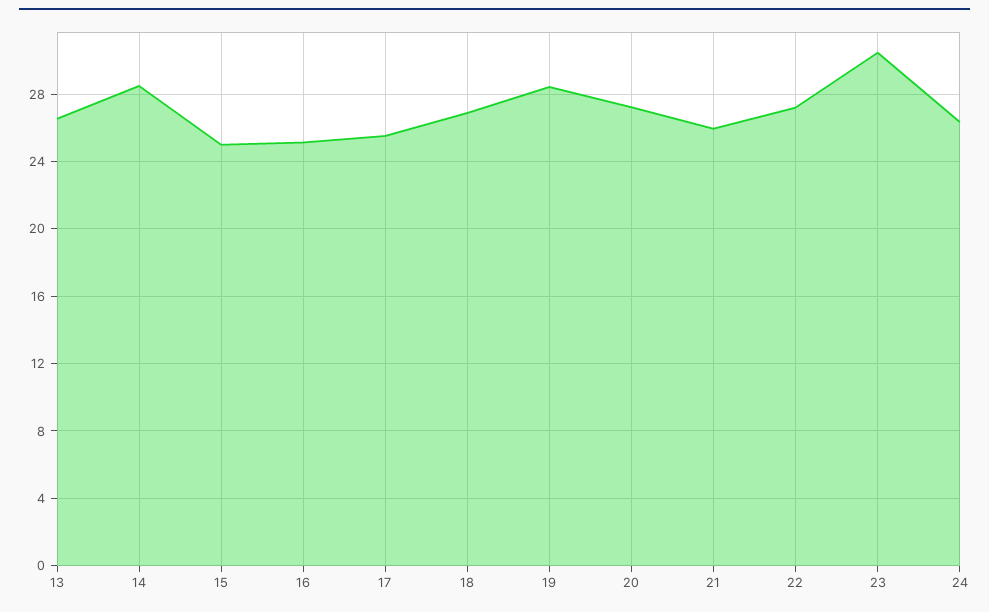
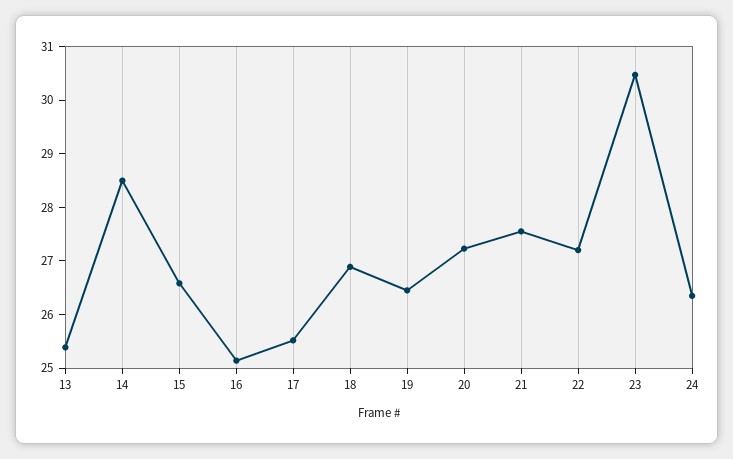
13: 26.5 -> 25.4
15: 25 -> 26.6
19: 28.5 -> 26.4
21: 26 -> 27.6

